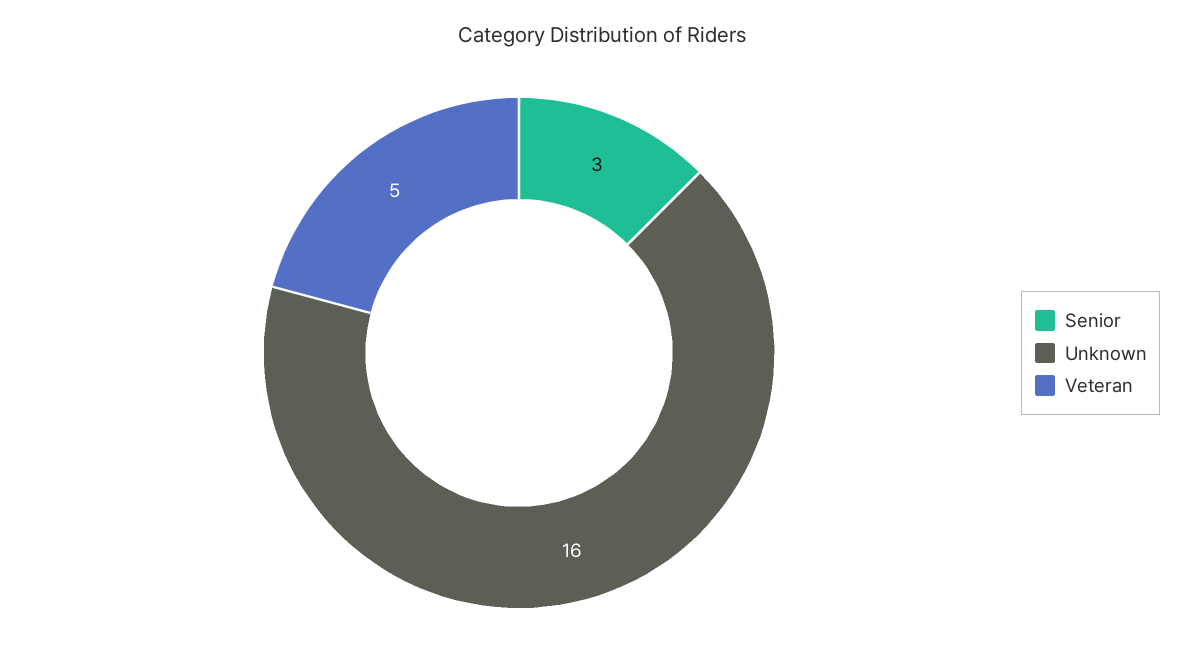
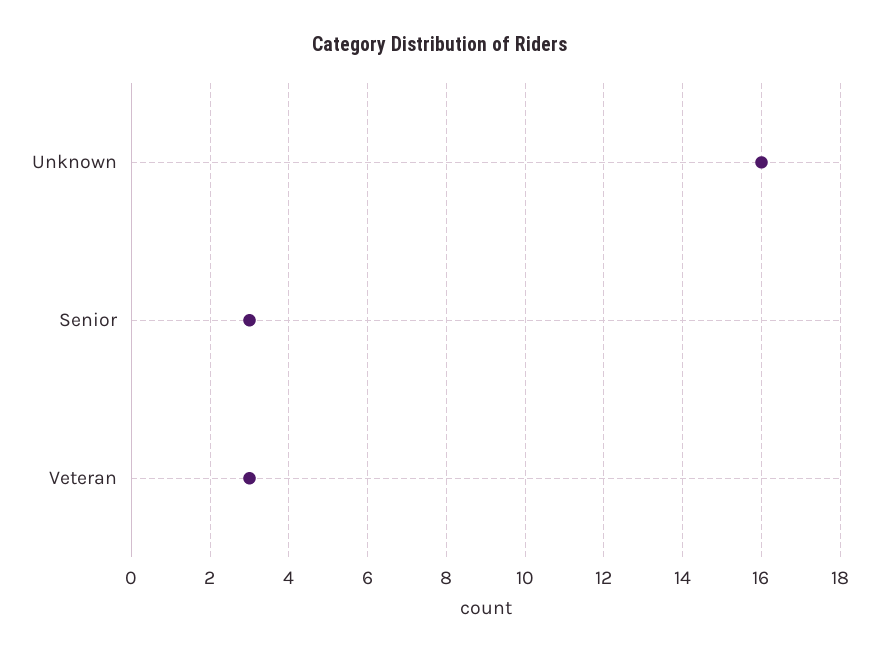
Veteran: 5 -> 3

